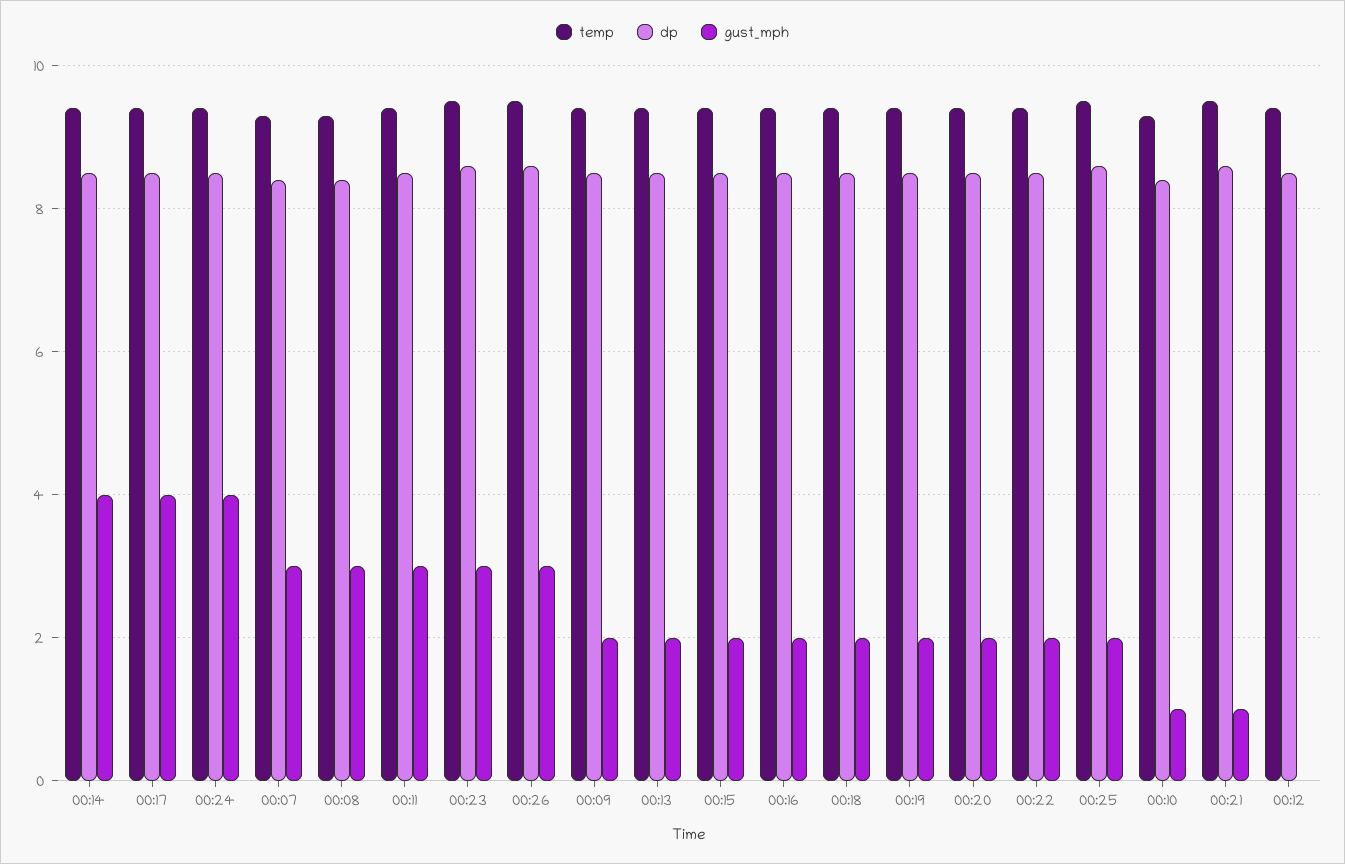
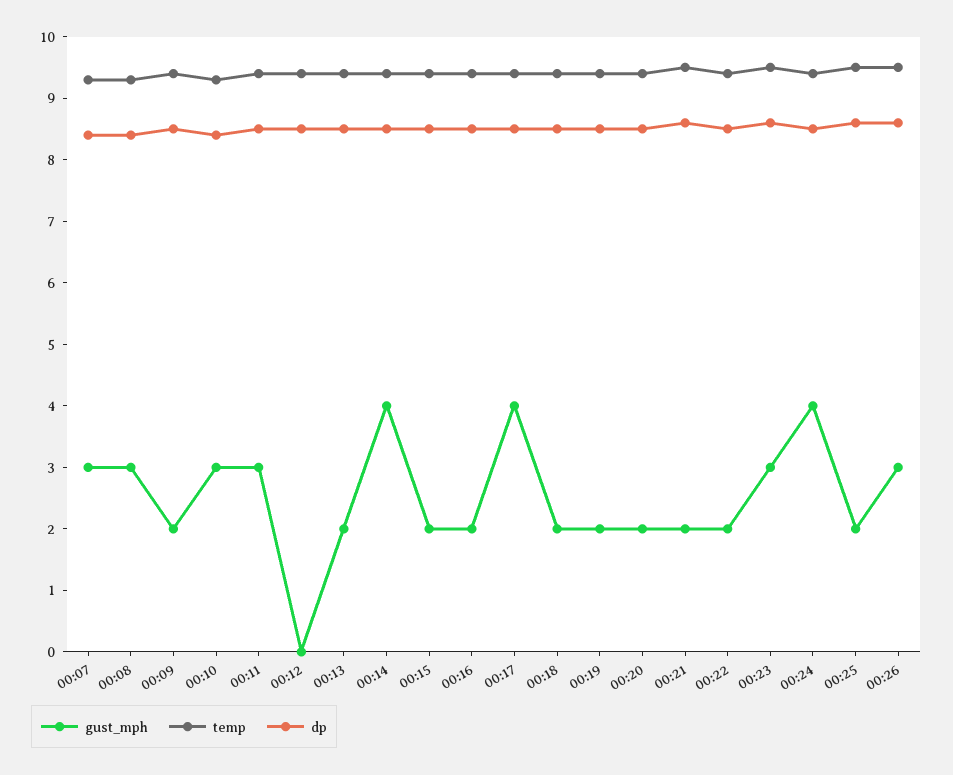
gust_mph, 00:10: 1 -> 3
gust_mph, 00:21: 1 -> 2

